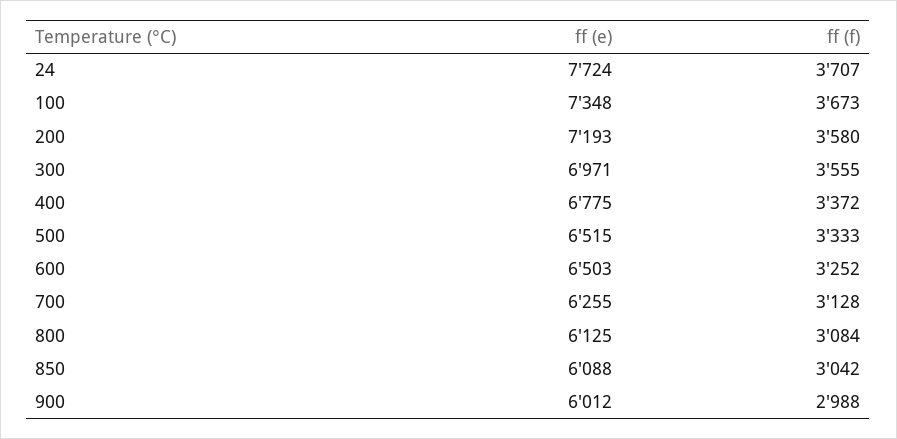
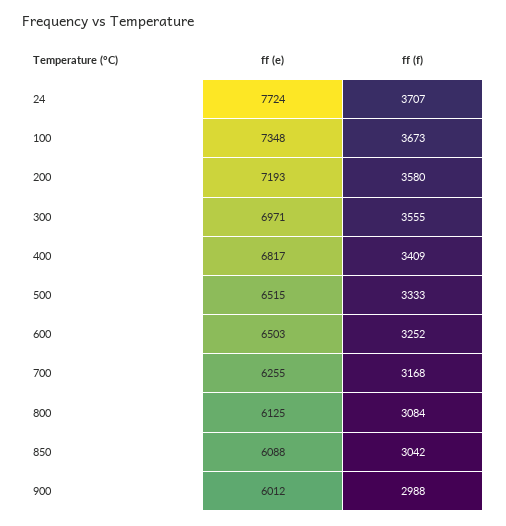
ff (e), 400: 6775 -> 6817
ff (f), 400: 3372 -> 3409
ff (f), 700: 3128 -> 3168

